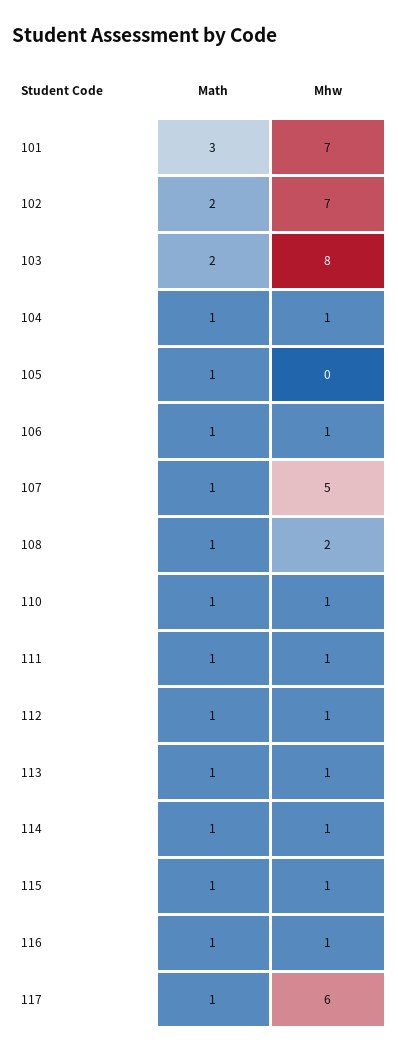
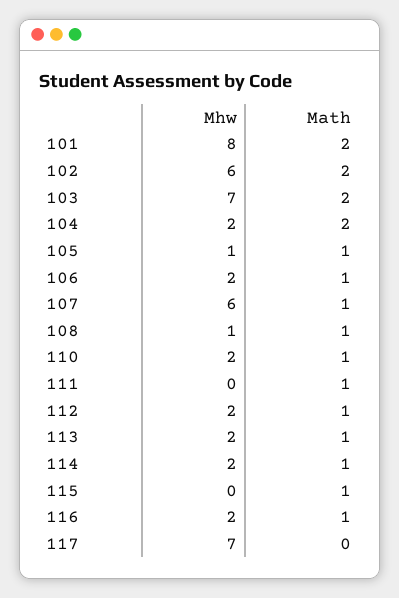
Math, 101: 3 -> 2
Mhw, 101: 7 -> 8
Mhw, 102: 7 -> 6
Mhw, 103: 8 -> 7
Math, 104: 1 -> 2
Mhw, 104: 1 -> 2
Mhw, 105: 0 -> 1
Mhw, 106: 1 -> 2
Mhw, 107: 5 -> 6
Mhw, 108: 2 -> 1
Mhw, 110: 1 -> 2
Mhw, 111: 1 -> 0
Mhw, 112: 1 -> 2
Mhw, 113: 1 -> 2
Mhw, 114: 1 -> 2
Mhw, 115: 1 -> 0
Mhw, 116: 1 -> 2
Math, 117: 1 -> 0
Mhw, 117: 6 -> 7

